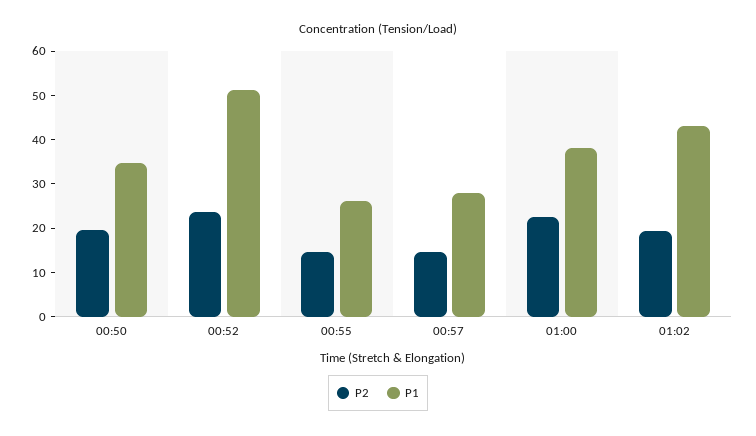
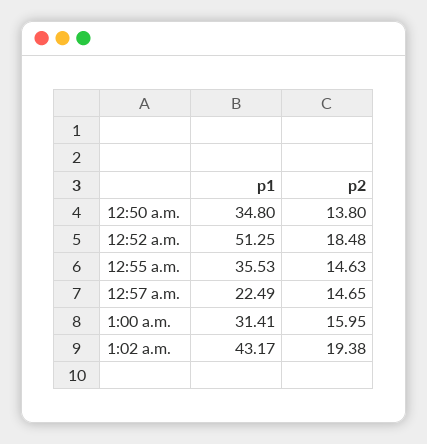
P2, 00:50: 20 -> 13.8
P2, 00:52: 24 -> 18.48
P1, 00:55: 26 -> 35.53
P1, 00:57: 28 -> 22.49
P2, 01:00: 22 -> 15.95
P1, 01:00: 38 -> 31.41

